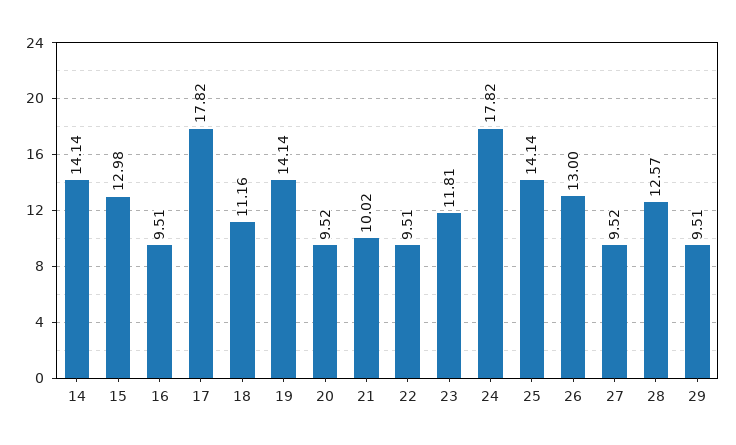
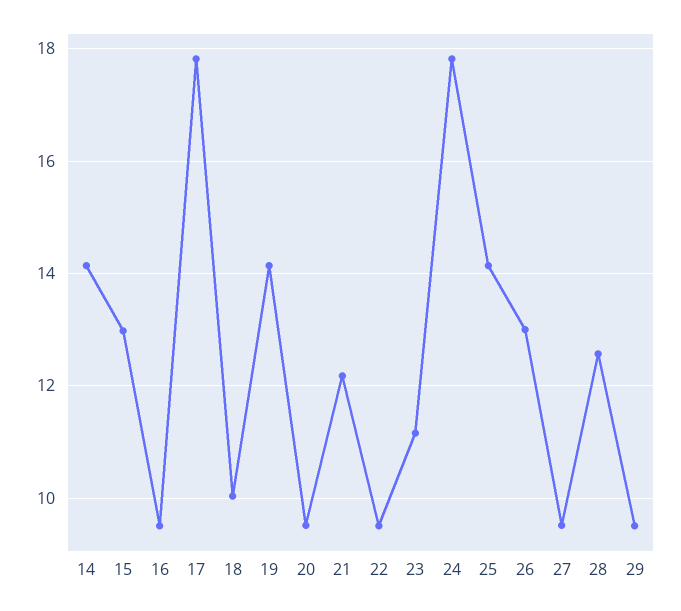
18: 11.16 -> 10
21: 10.02 -> 12.2
23: 11.81 -> 11.2

